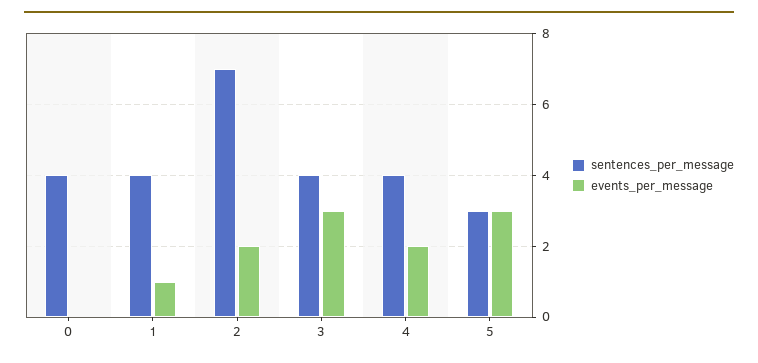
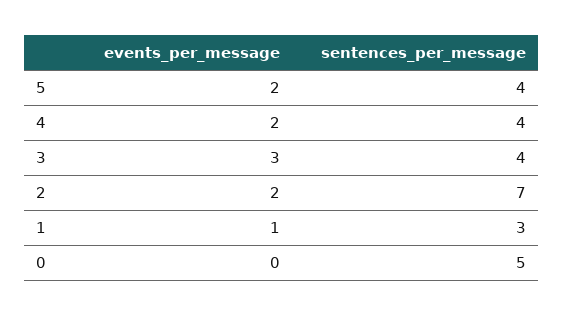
sentences_per_message, 0: 4 -> 5
sentences_per_message, 1: 4 -> 3
sentences_per_message, 5: 3 -> 4
events_per_message, 5: 3 -> 2

